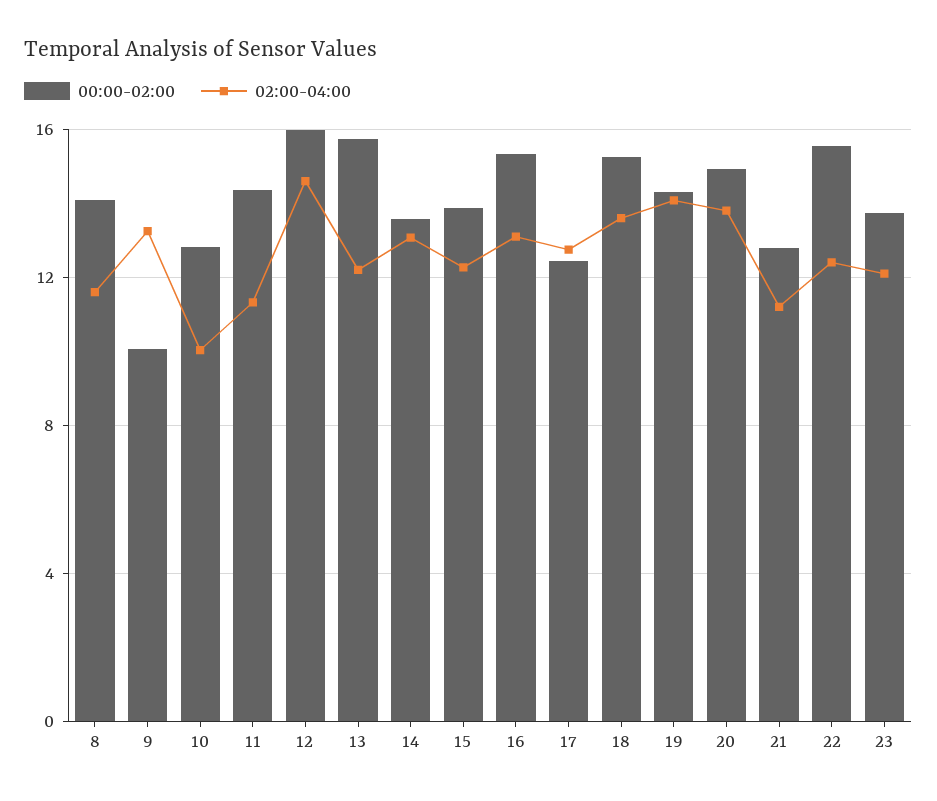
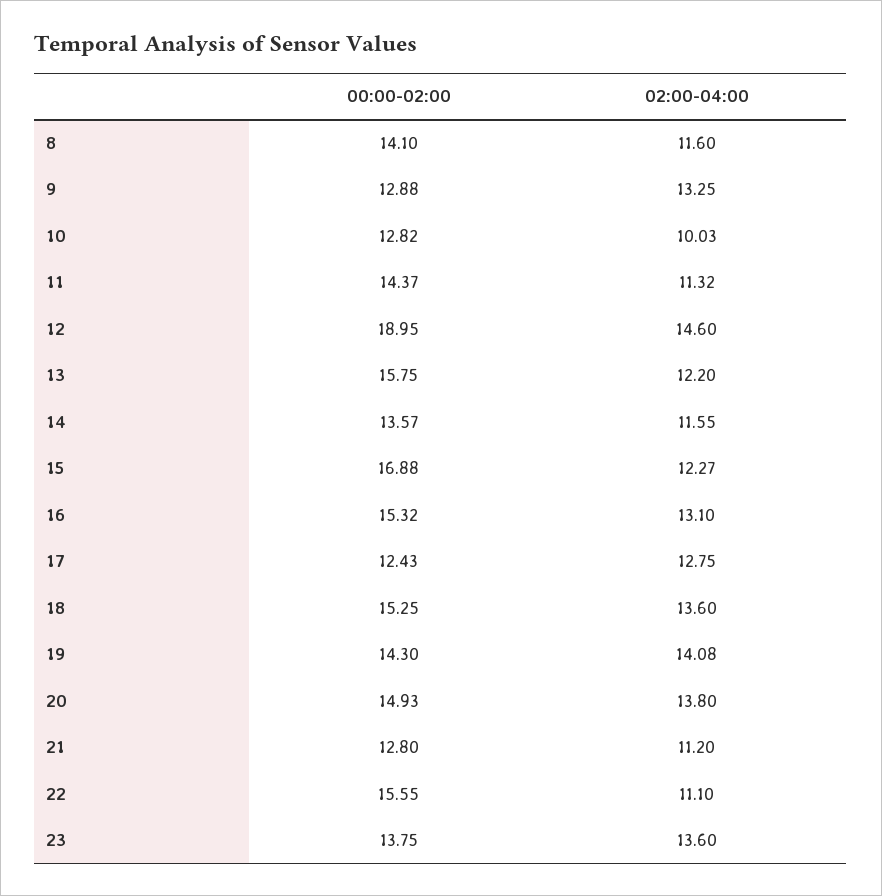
00:00-02:00, 9: 10 -> 12.88
00:00-02:00, 12: 16 -> 18.95
02:00-04:00, 14: 13 -> 11.55
00:00-02:00, 15: 14 -> 16.88
02:00-04:00, 22: 12.5 -> 11.1
02:00-04:00, 23: 12 -> 13.6

